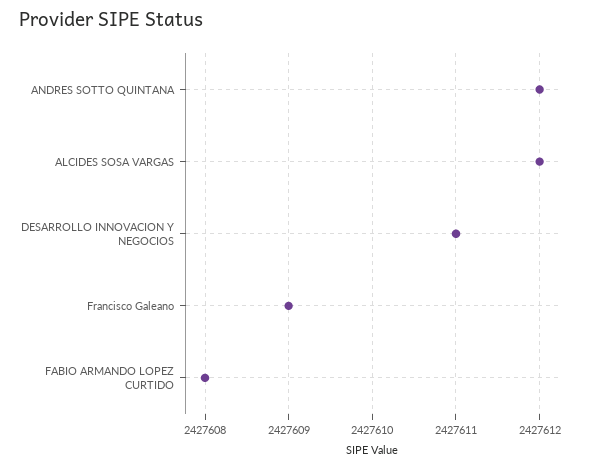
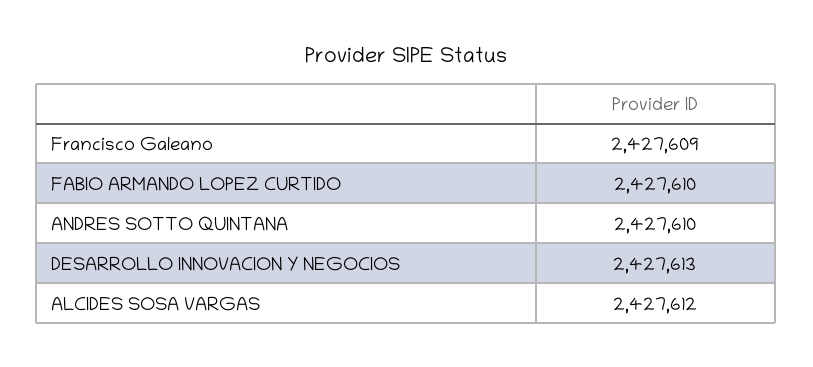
ANDRES SOTTO QUINTANA: 2427612 -> 2427610
DESARROLLO INNOVACION Y NEGOCIOS: 2427611 -> 2427613
FABIO ARMANDO LOPEZ CURTIDO: 2427608 -> 2427610

